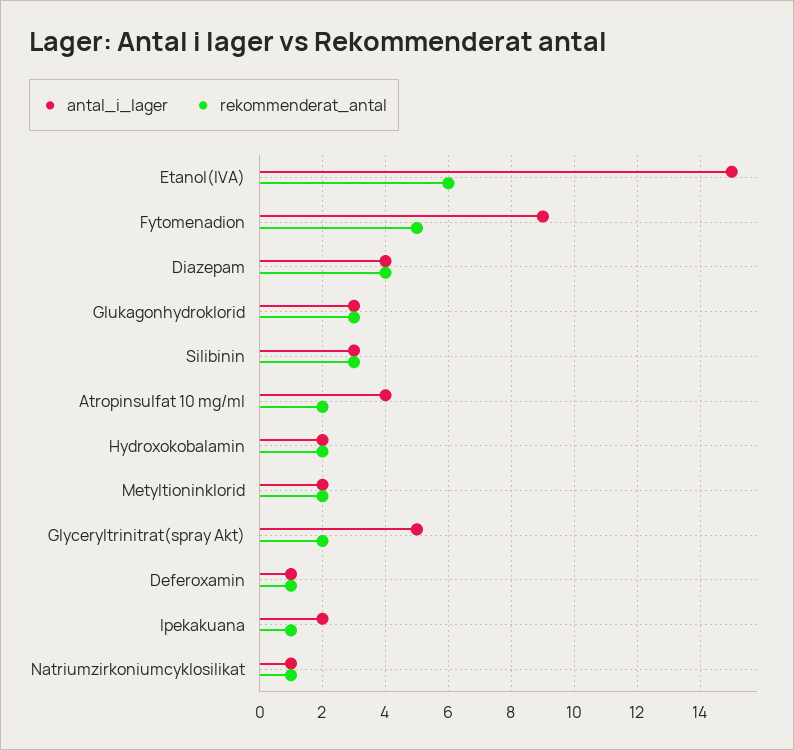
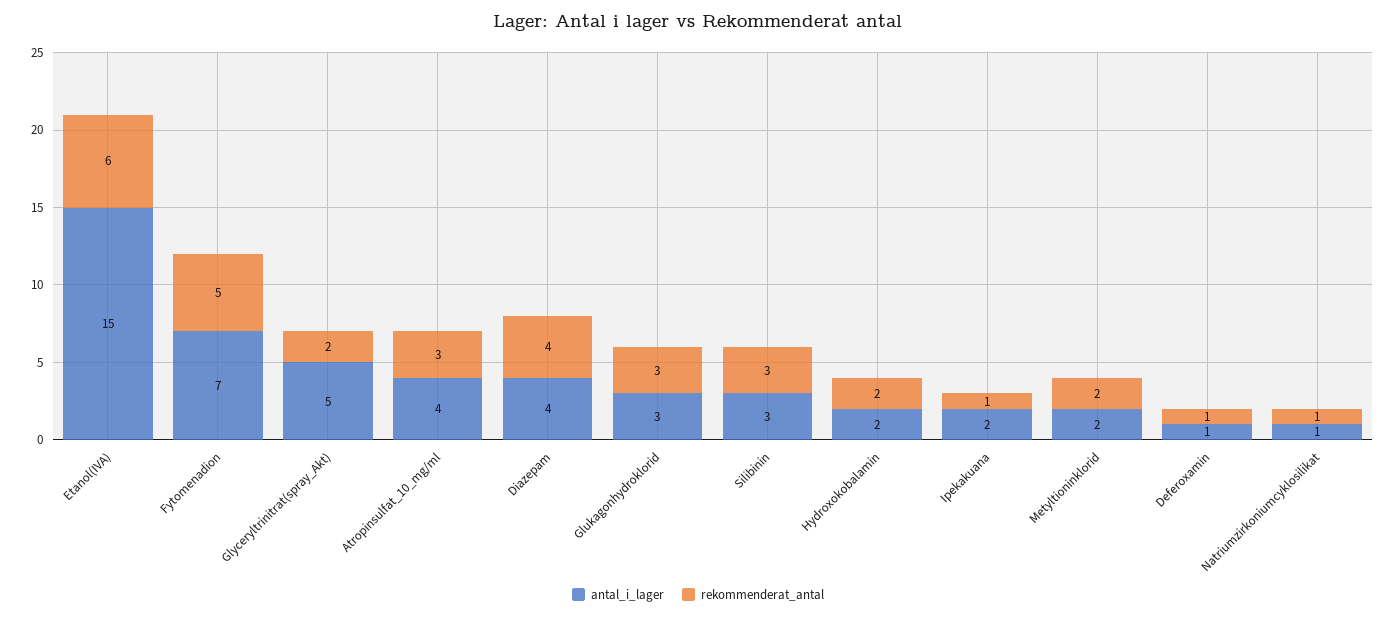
antal_i_lager, Fytomenadion: 9 -> 7
rekommenderat_antal, Atropinsulfat 10 mg/ml: 2 -> 3

